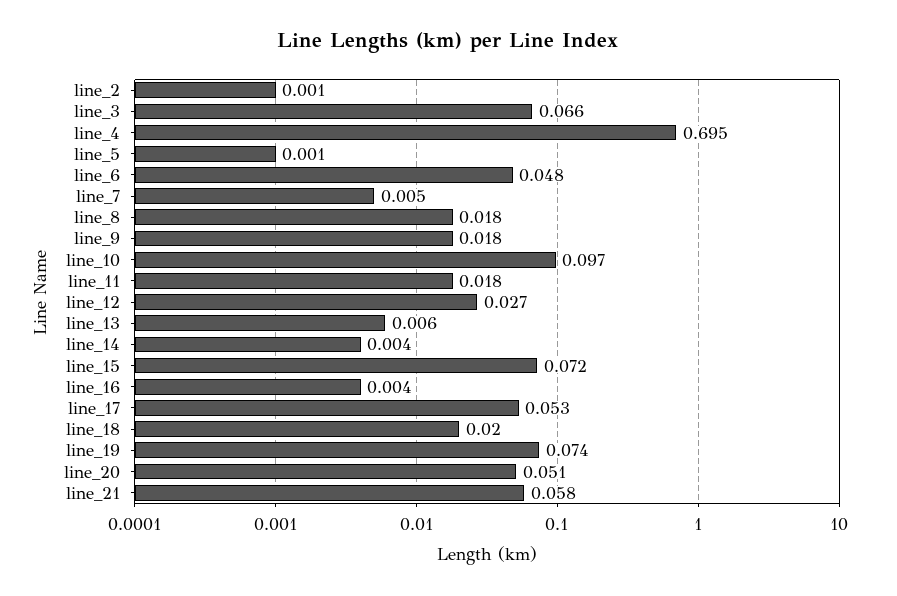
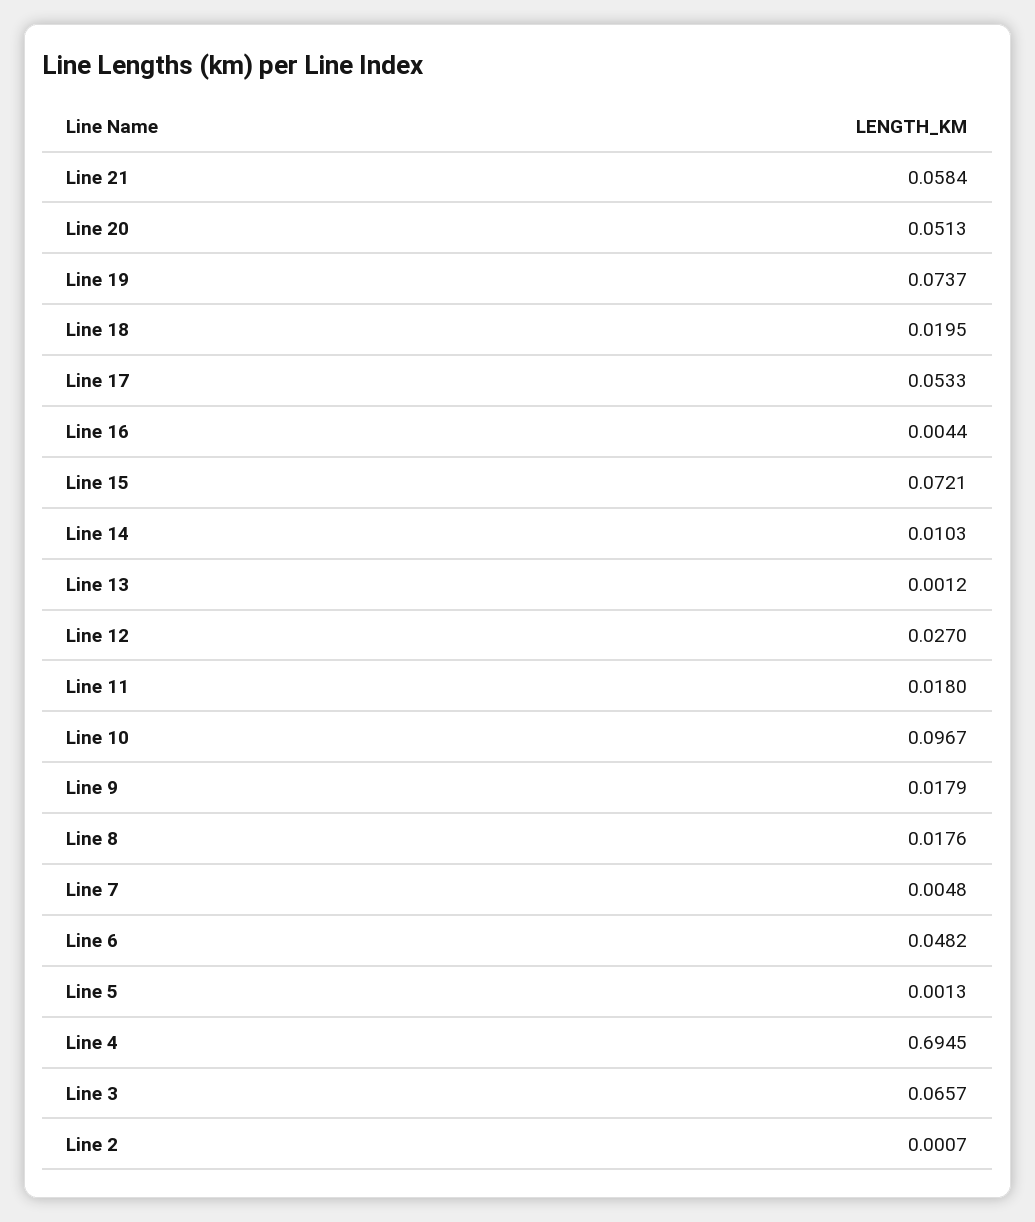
line_13: 0.006 -> 0.0012
line_14: 0.004 -> 0.0103

